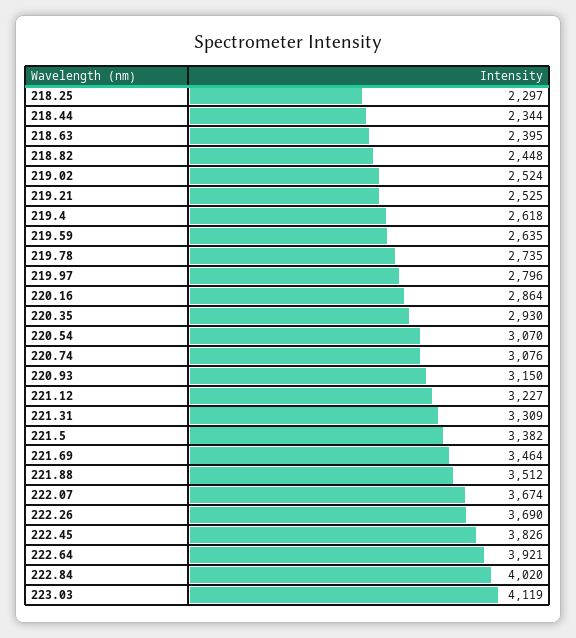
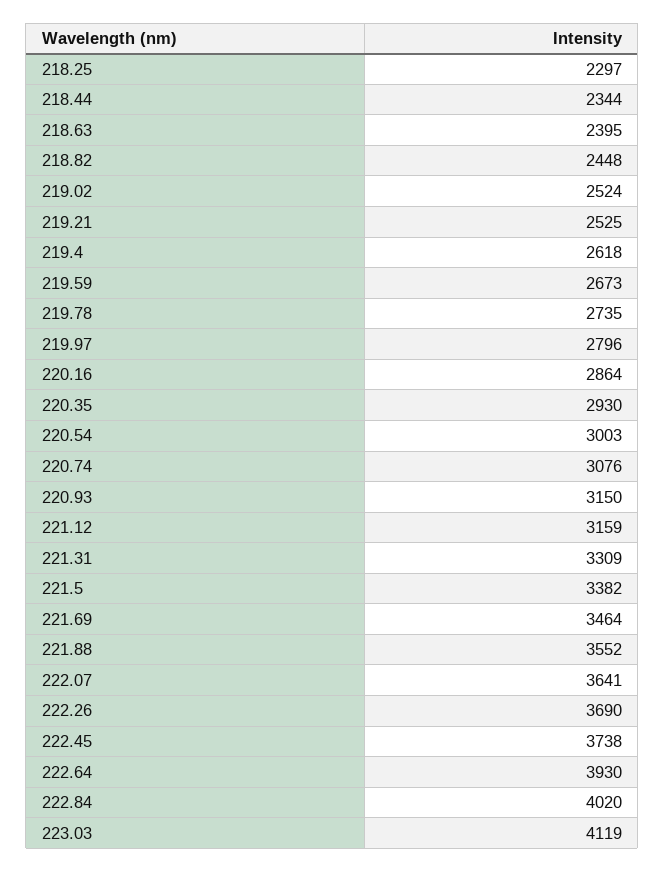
219.59: 2635 -> 2673
220.54: 3070 -> 3003
221.12: 3227 -> 3159
221.88: 3512 -> 3552
222.07: 3674 -> 3641
222.45: 3826 -> 3738
222.64: 3921 -> 3930

